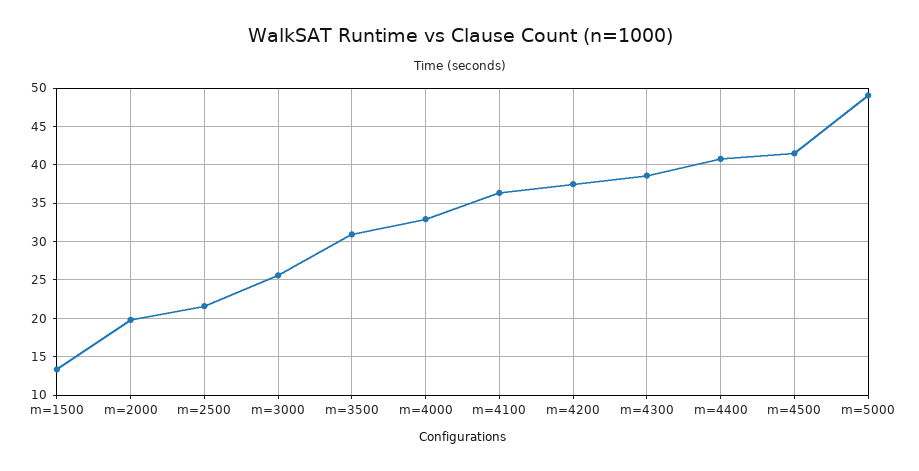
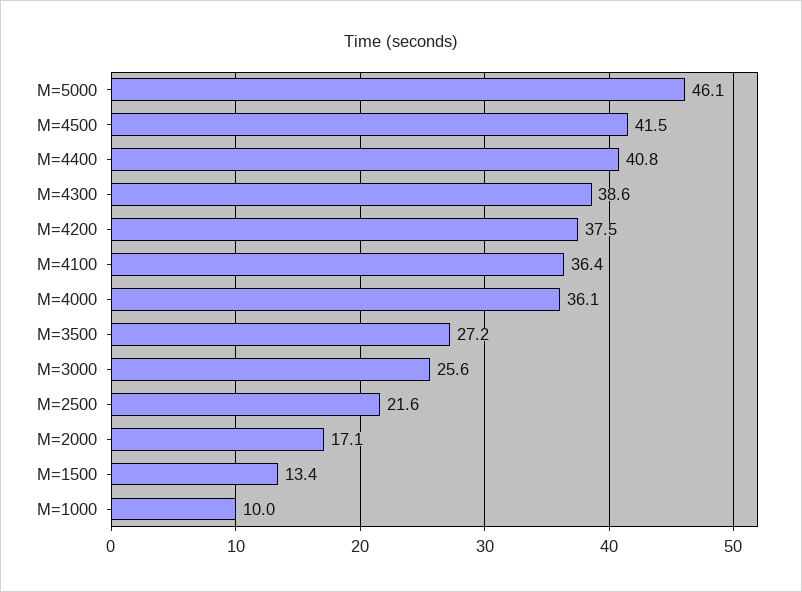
m=2000: 20 -> 17.1
m=3500: 31 -> 27.2
m=4000: 33 -> 36.1
m=5000: 49 -> 46.1
M=1000: none -> 10

